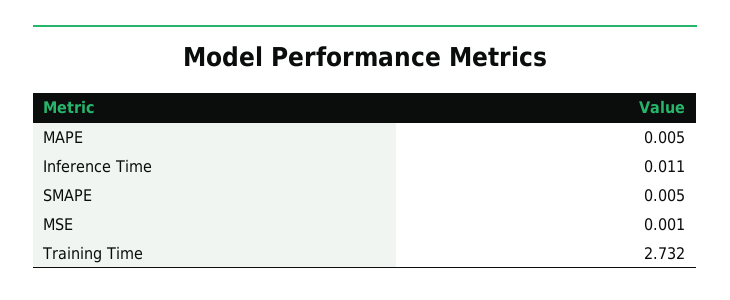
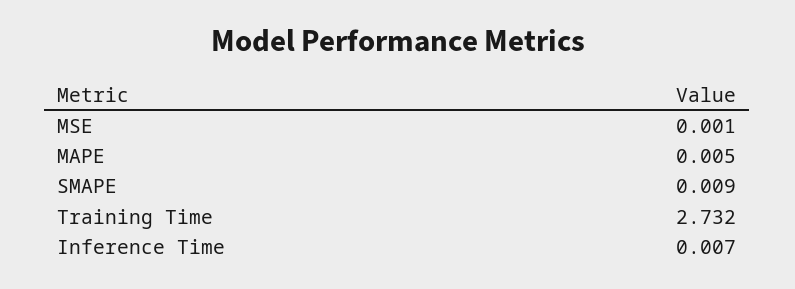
Inference Time: 0.011 -> 0.007
SMAPE: 0.005 -> 0.009

